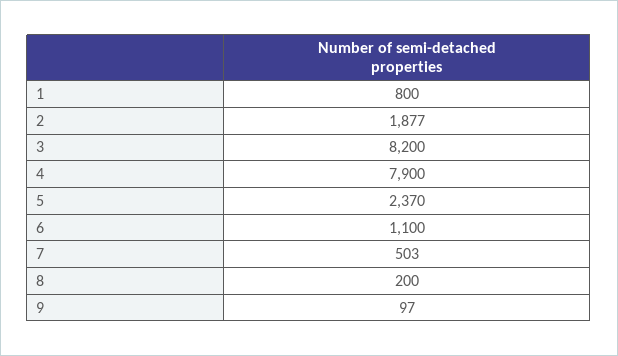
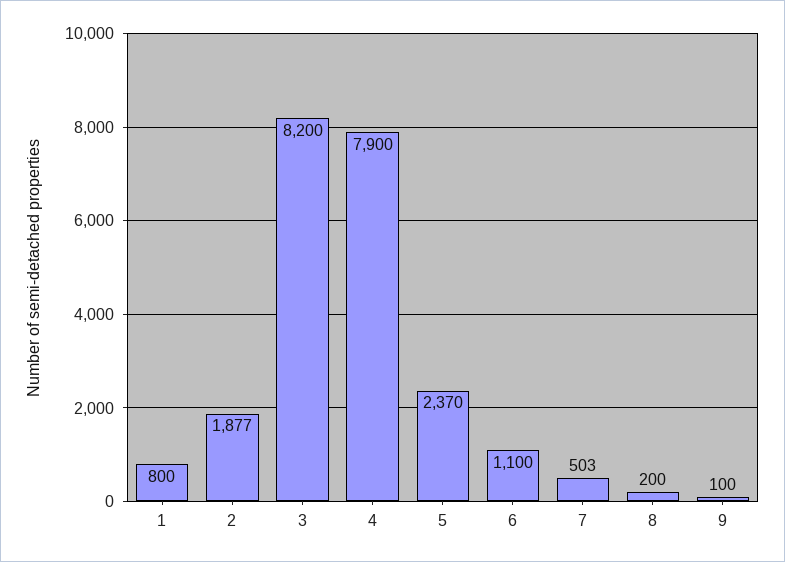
9: 97 -> 100

